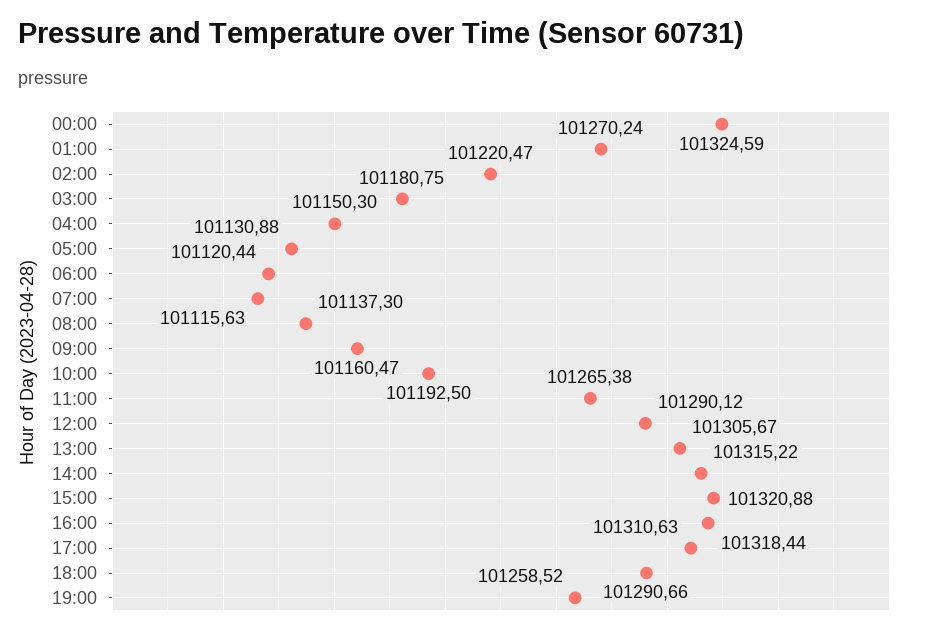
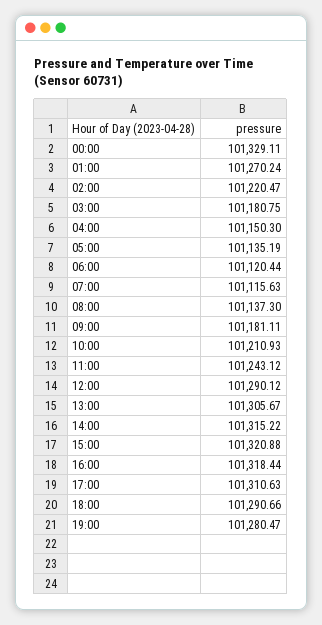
00:00: 101324.59 -> 101329.11
05:00: 101130.88 -> 101135.19
09:00: 101160.47 -> 101181.11
10:00: 101192.5 -> 101210.93
11:00: 101265.38 -> 101243.12
19:00: 101258.52 -> 101280.47

